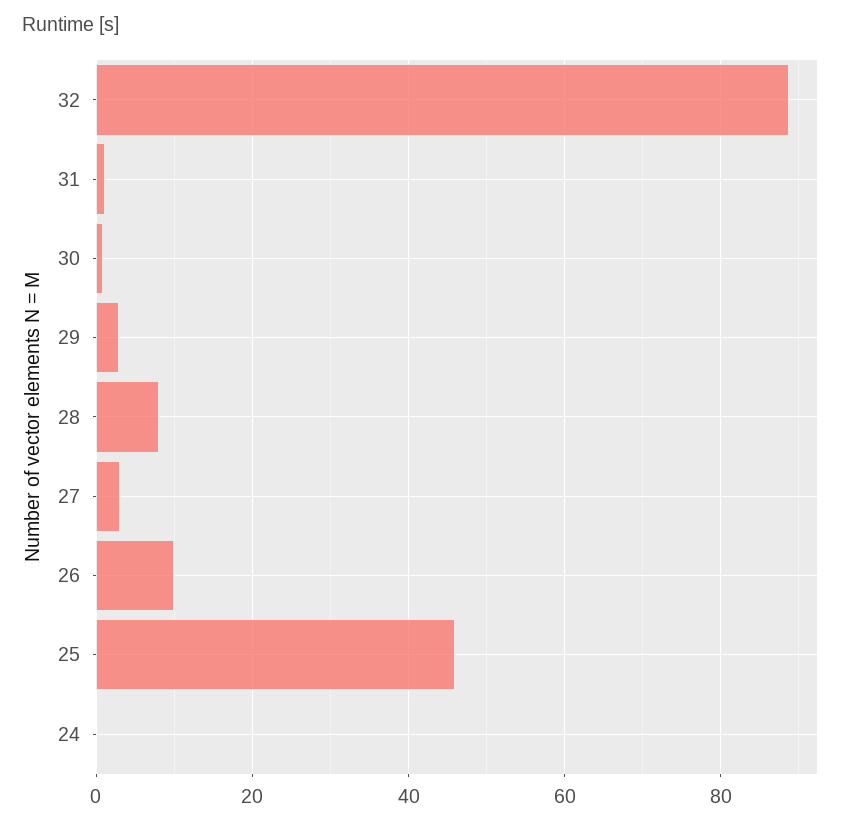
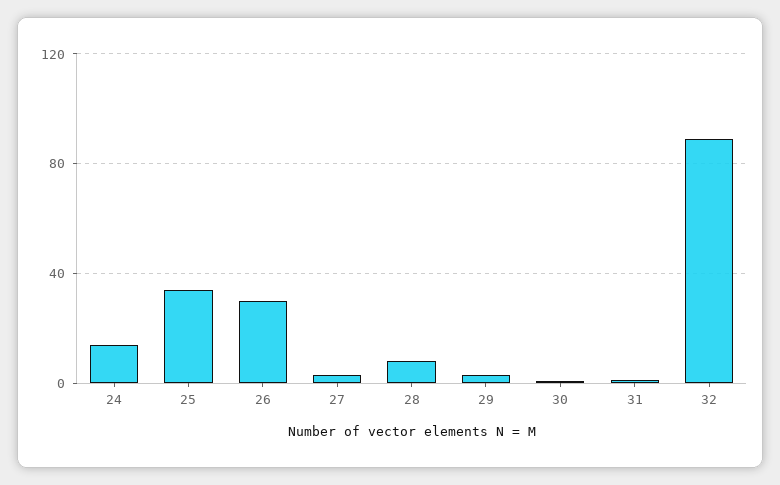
26: 10 -> 30
25: 46 -> 35
24: 0 -> 15

